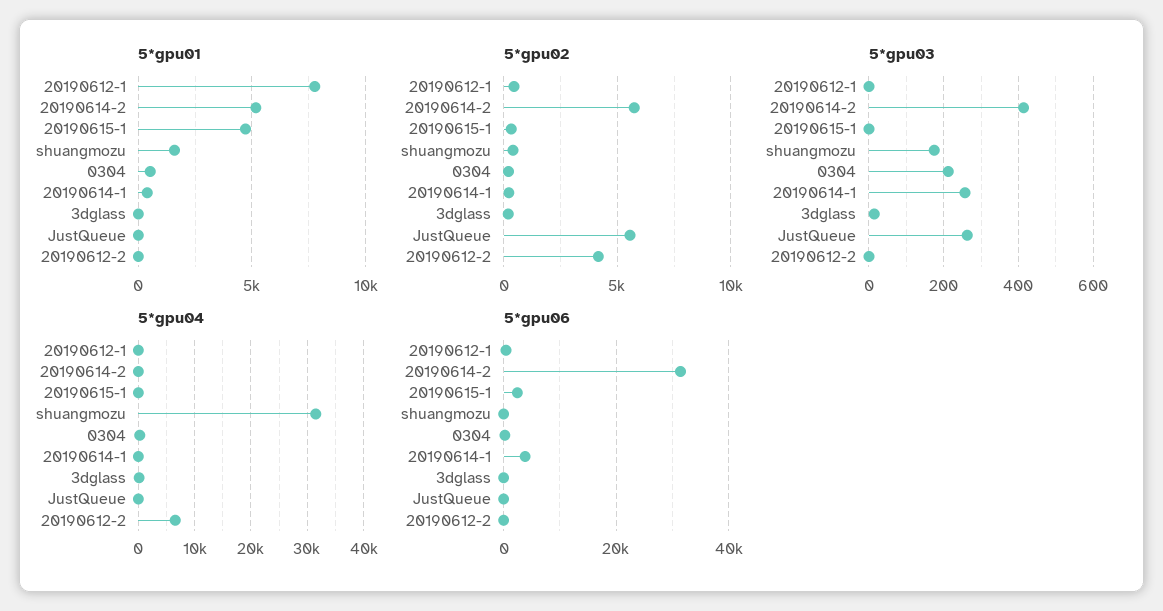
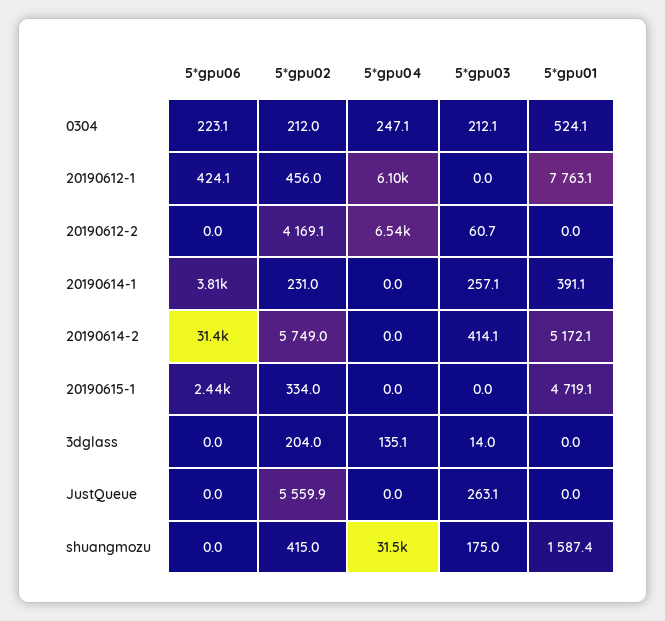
5*gpu03, 20190612-2: 0 -> 60.7
5*gpu04, 20190612-1: 0 -> 6100

